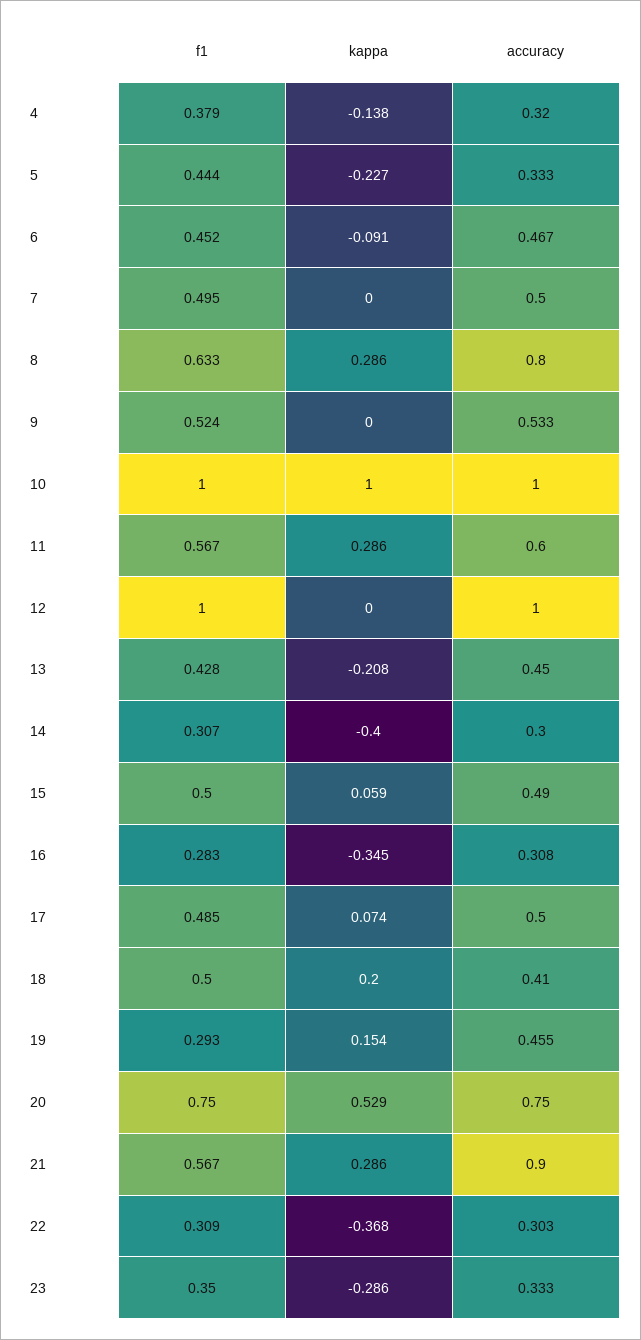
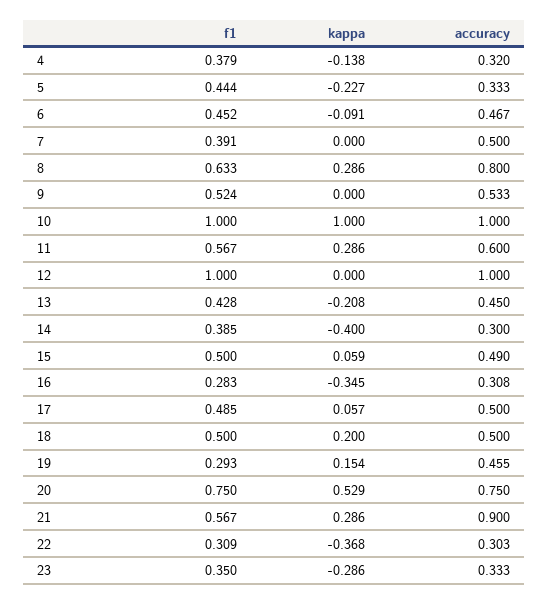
f1, 7: 0.495 -> 0.391
f1, 14: 0.307 -> 0.385
kappa, 17: 0.074 -> 0.057
accuracy, 18: 0.41 -> 0.5

